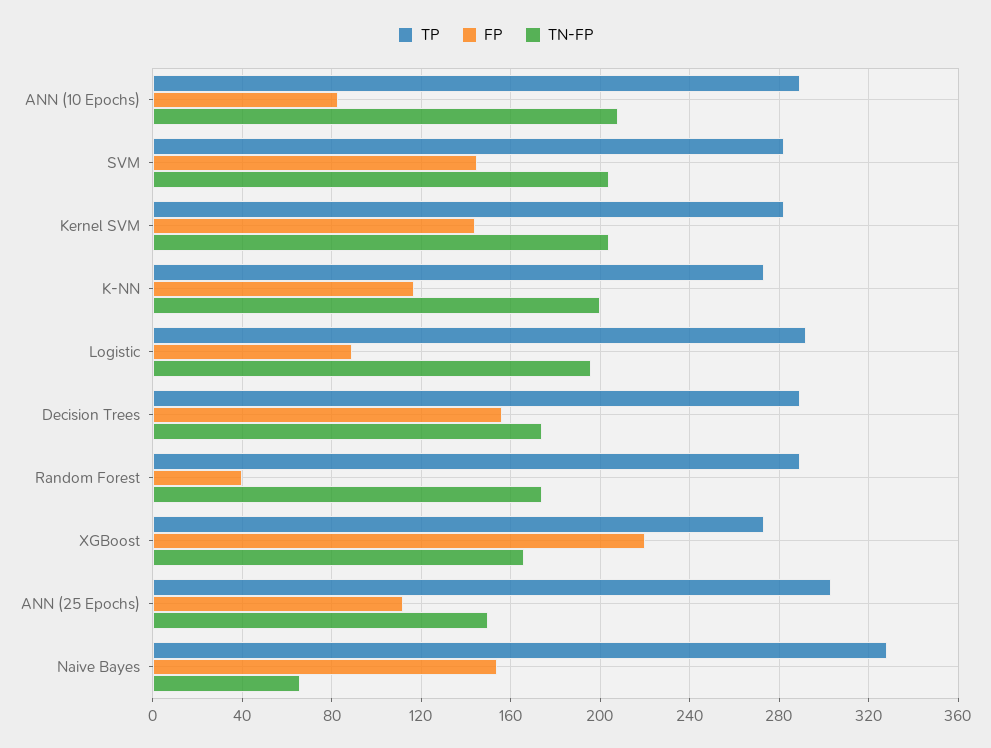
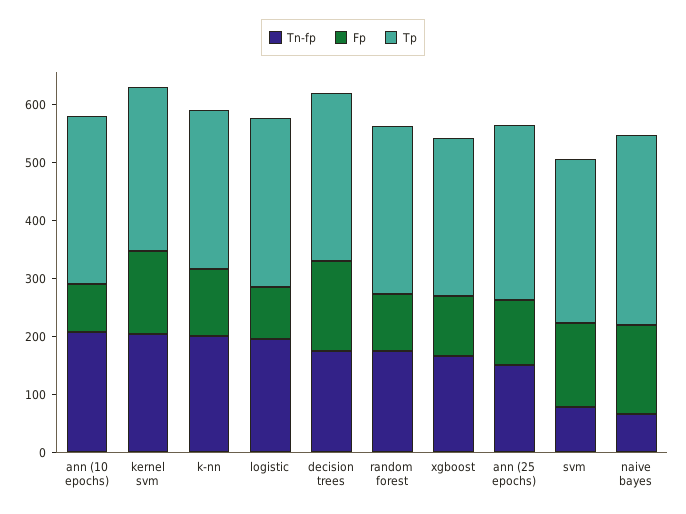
TN-FP, SVM: 205 -> 80
FP, Random Forest: 40 -> 100
FP, XGBoost: 220 -> 100

